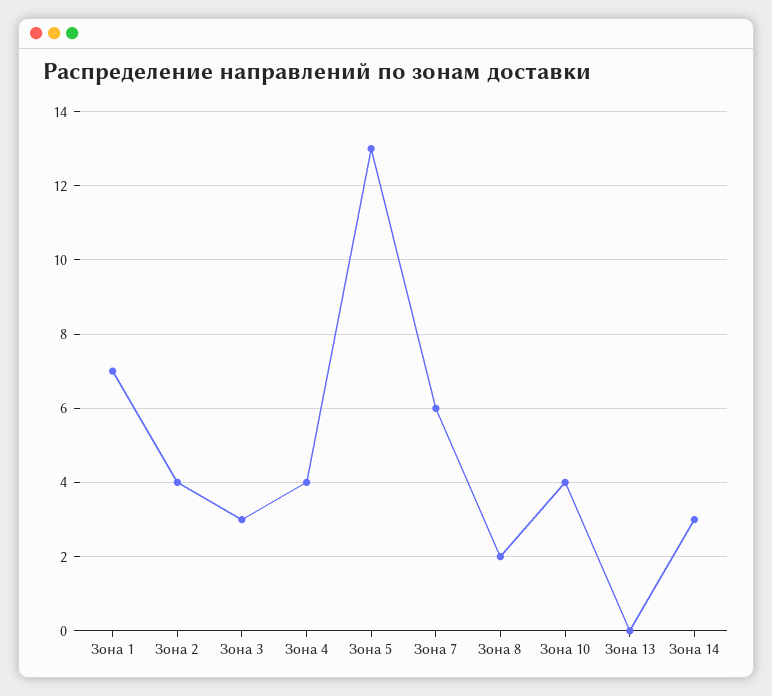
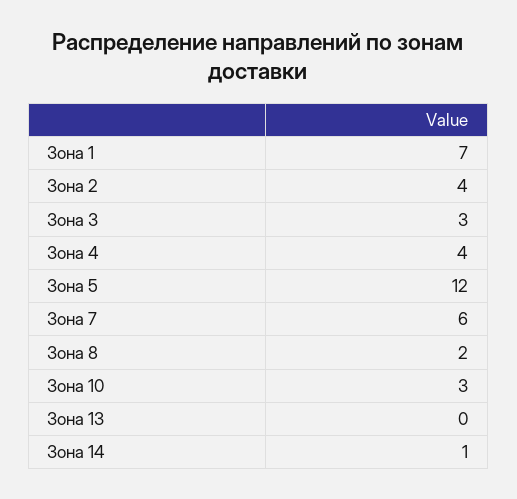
Зона 5: 13 -> 12
Зона 10: 4 -> 3
Зона 14: 3 -> 1

